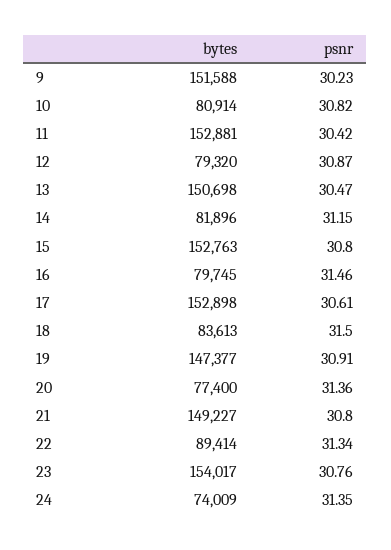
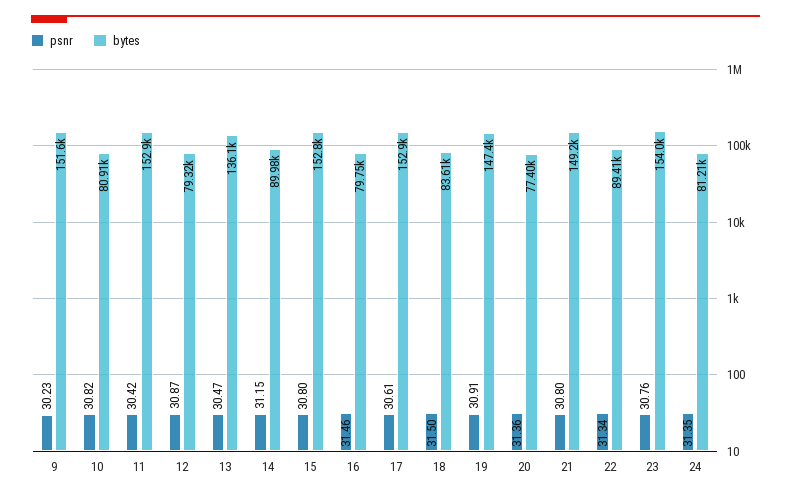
bytes, 13: 150698 -> 136100
bytes, 14: 81896 -> 89980
bytes, 24: 74009 -> 81210

